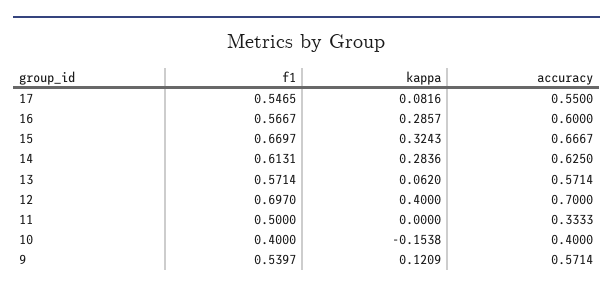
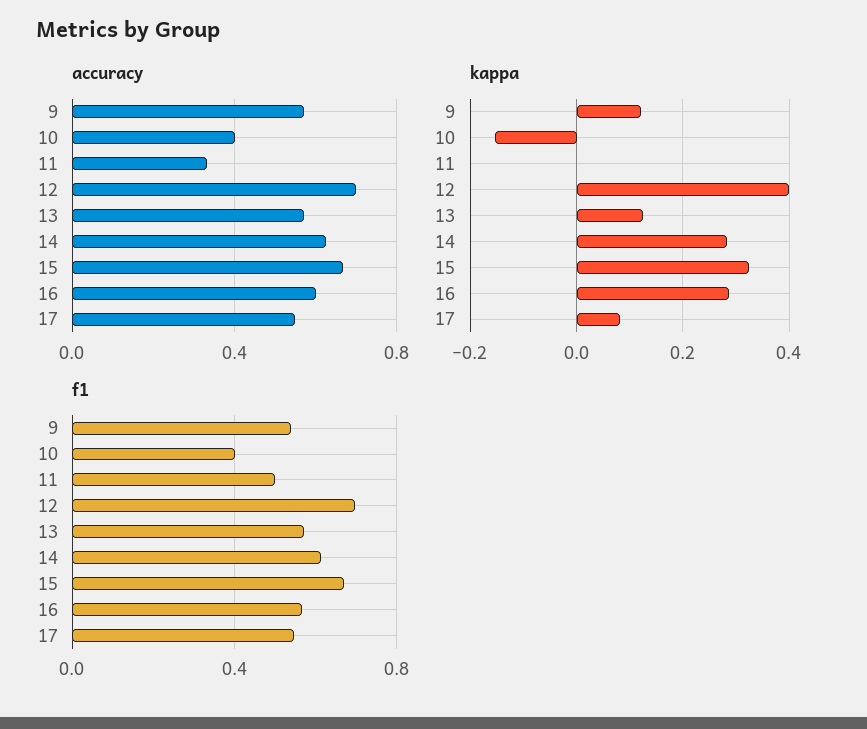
kappa, 13: 0.062 -> 0.12

